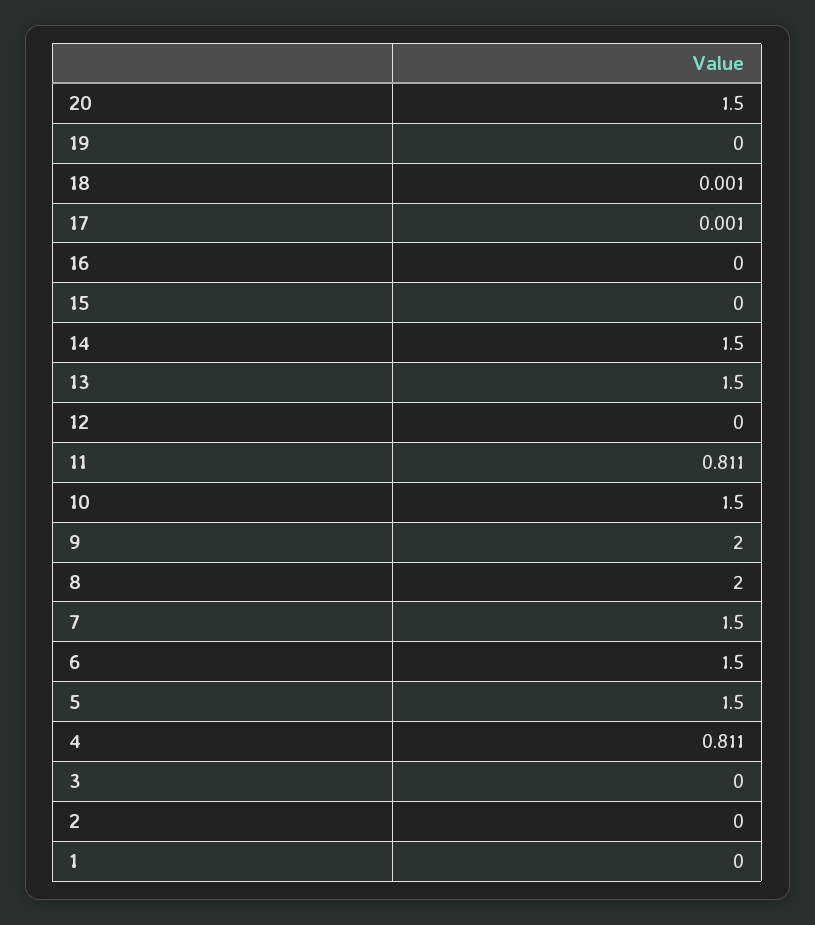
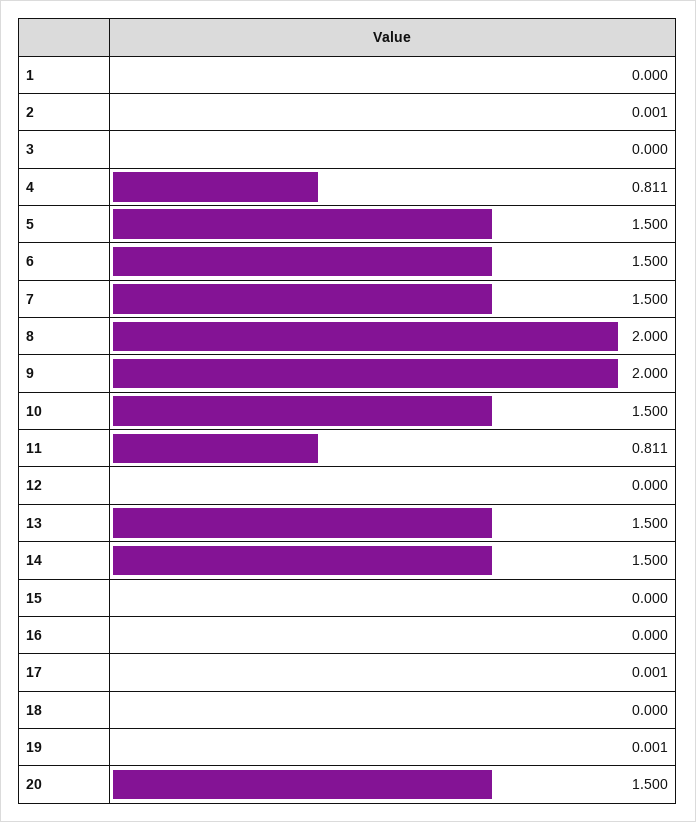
19: 0 -> 0.001
18: 0.001 -> 0
2: 0 -> 0.001

